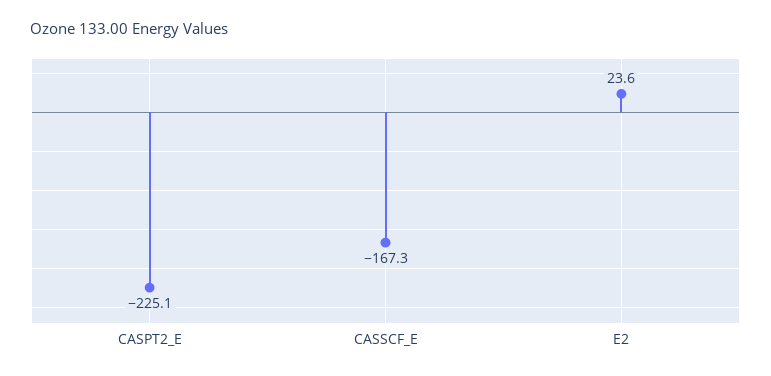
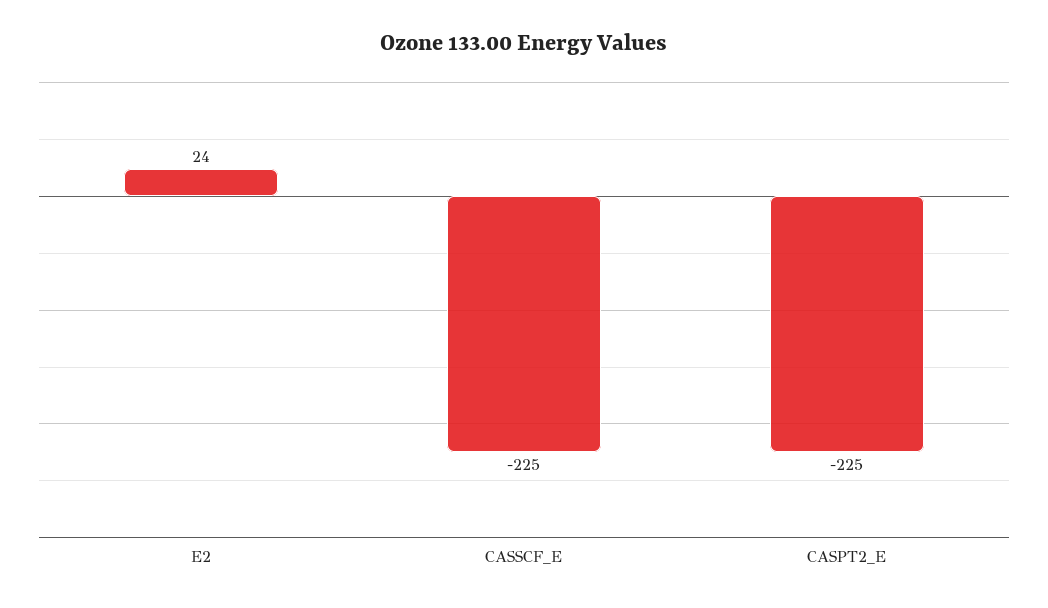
CASSCF_E: -167.3 -> -225

